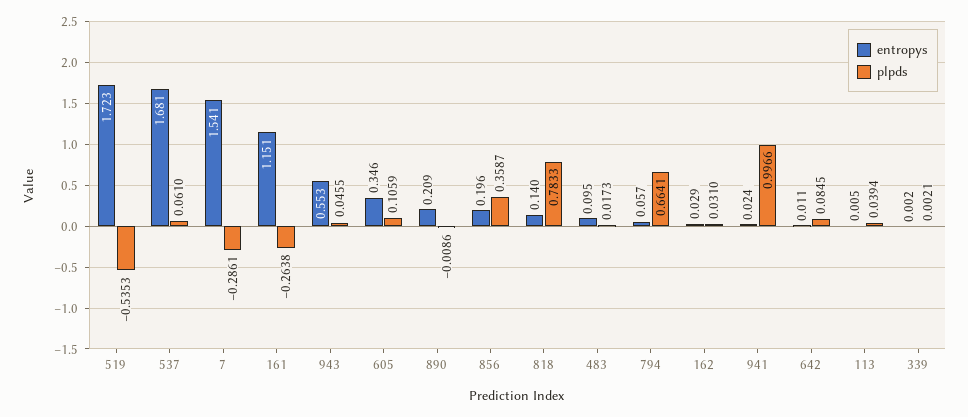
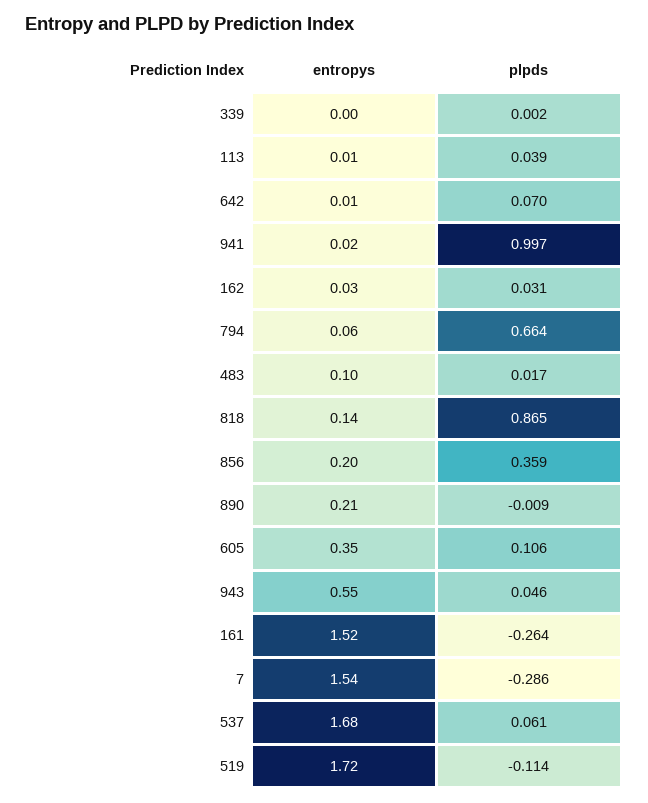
plpds, 519: -0.5353 -> -0.114
entropys, 161: 1.151 -> 1.52
plpds, 818: 0.7833 -> 0.865
plpds, 642: 0.0845 -> 0.07

